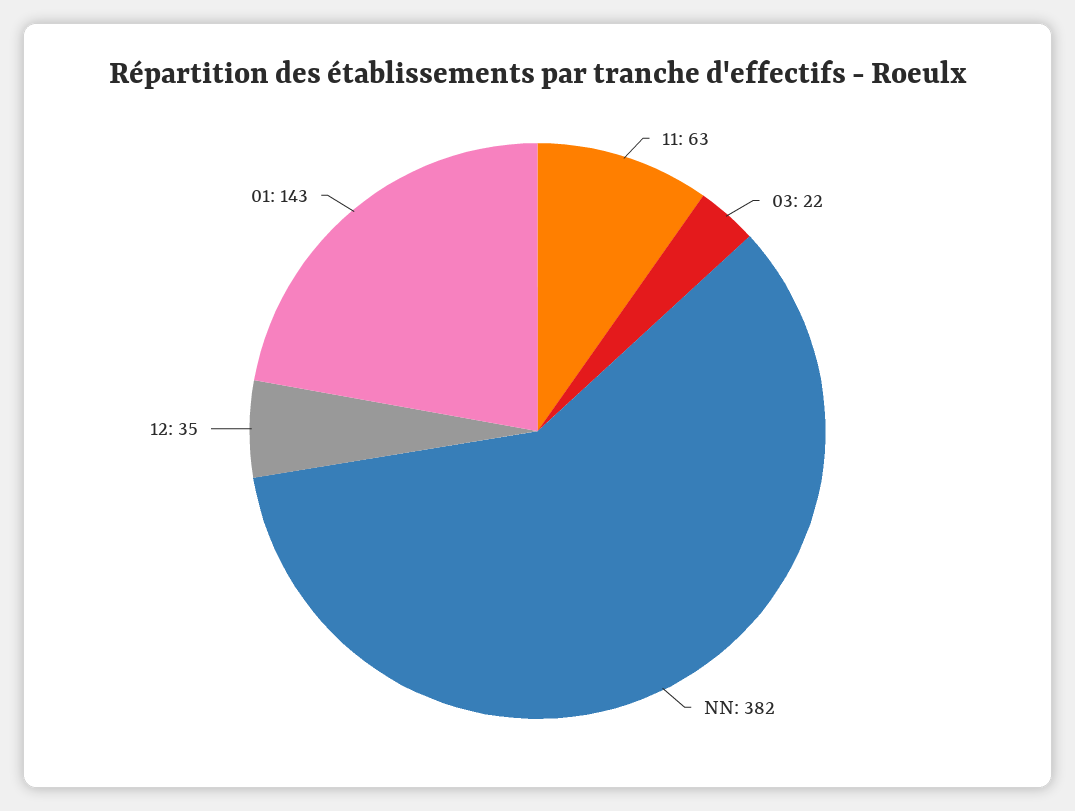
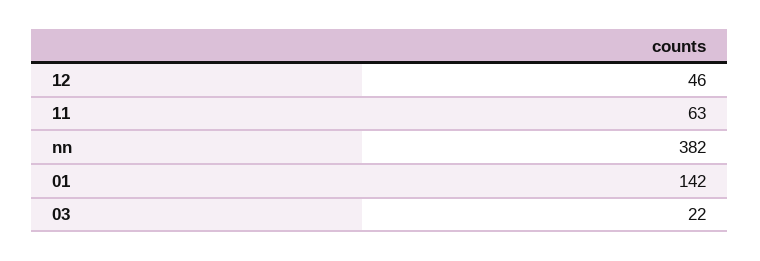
12: 35 -> 46
01: 143 -> 142

